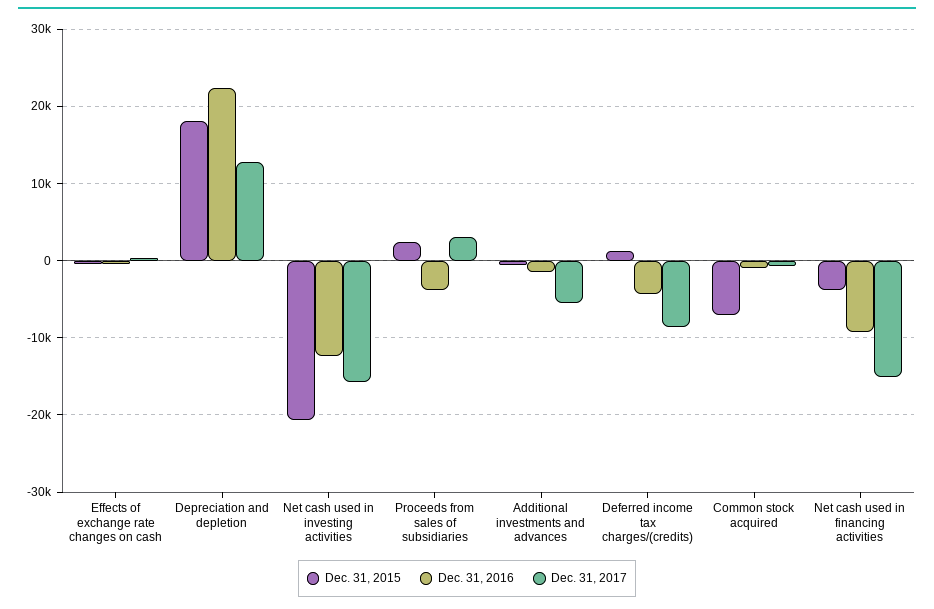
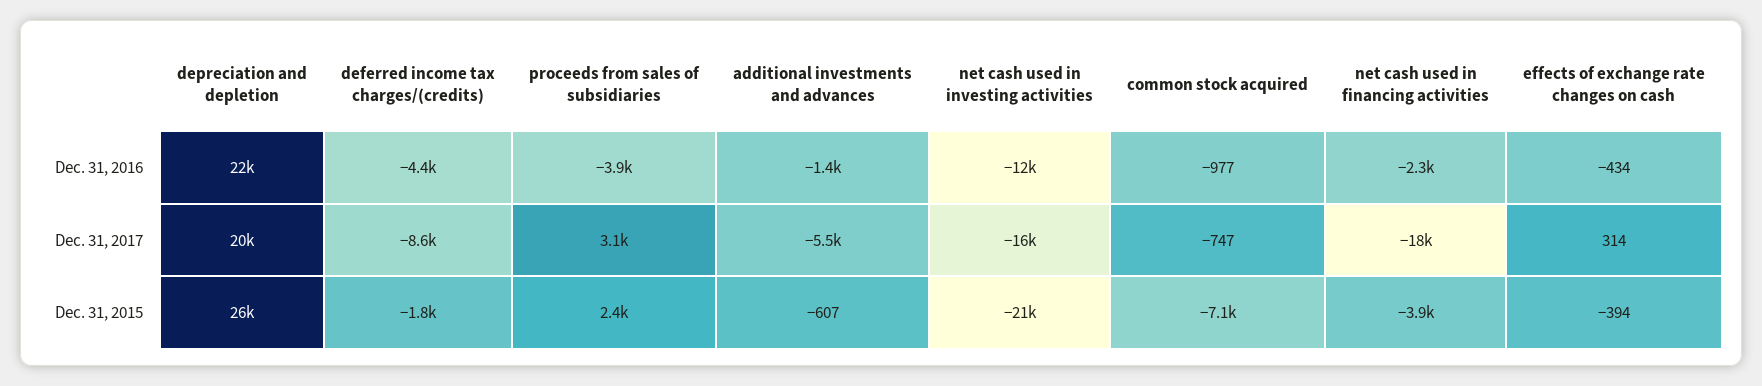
Dec. 31, 2015, Depreciation and depletion: 18000 -> 26000
Dec. 31, 2017, Depreciation and depletion: 13000 -> 20000
Dec. 31, 2015, Deferred income tax charges/(credits): 1000 -> -1800
Dec. 31, 2016, Net cash used in financing activities: -9000 -> -2300
Dec. 31, 2017, Net cash used in financing activities: -15000 -> -18000

